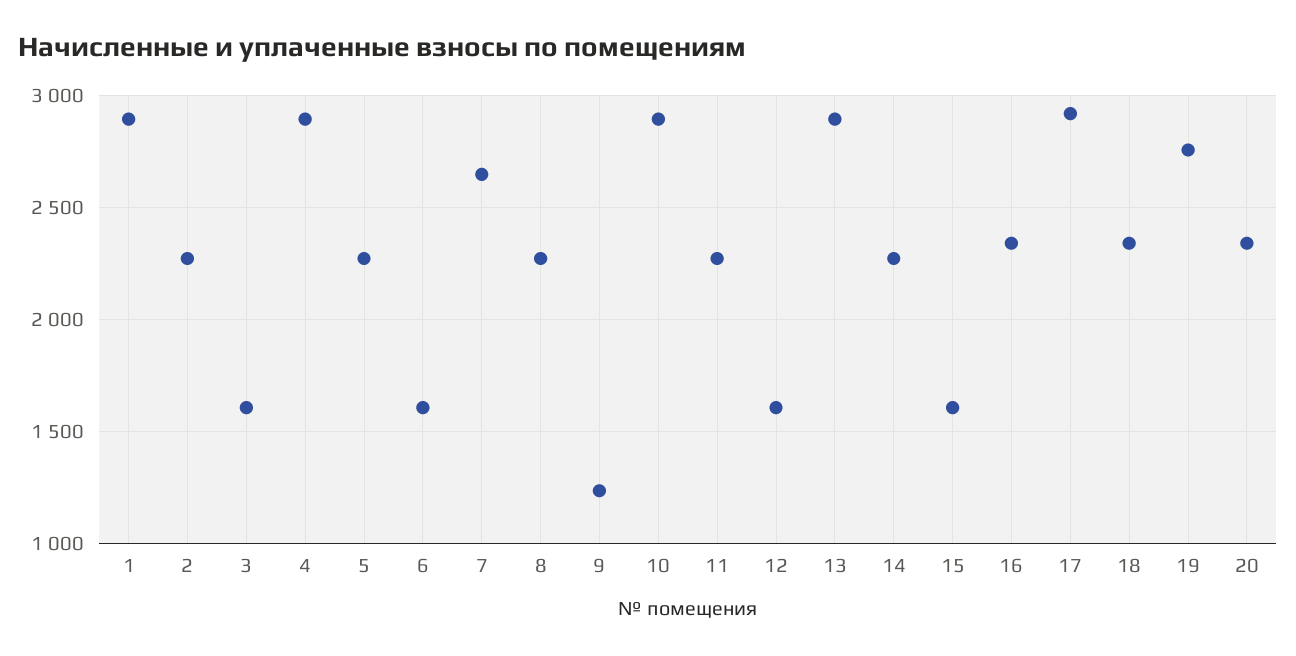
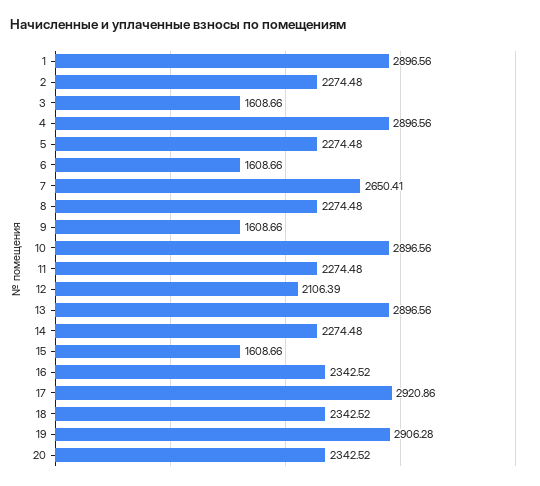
9: 1250 -> 1608.66
12: 1600 -> 2106.39
19: 2750 -> 2906.28

